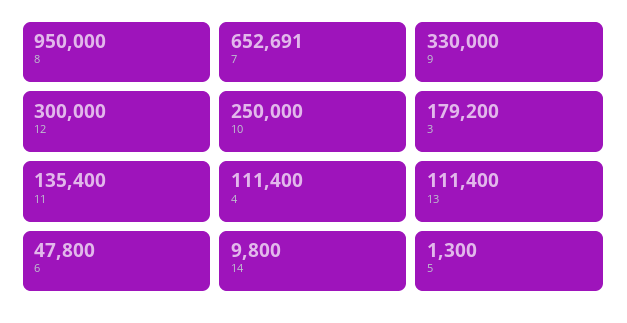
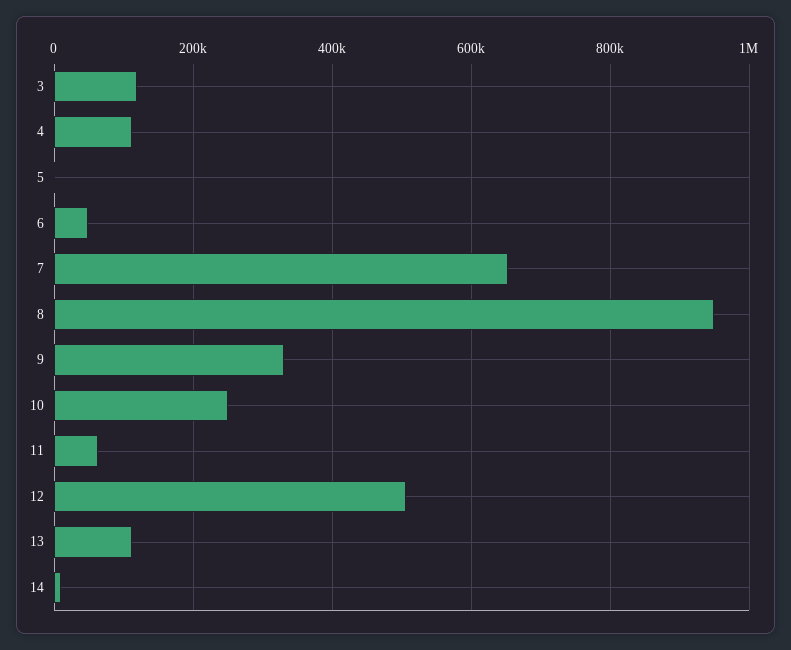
12: 300000 -> 500000
3: 179200 -> 120000
11: 135400 -> 60000

